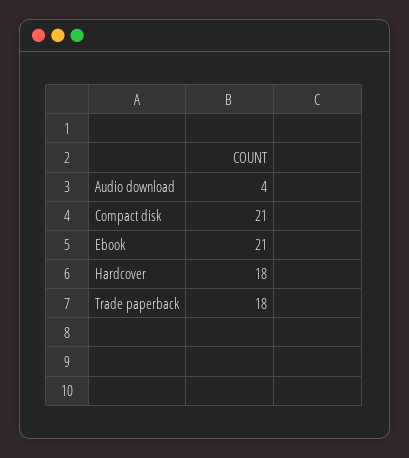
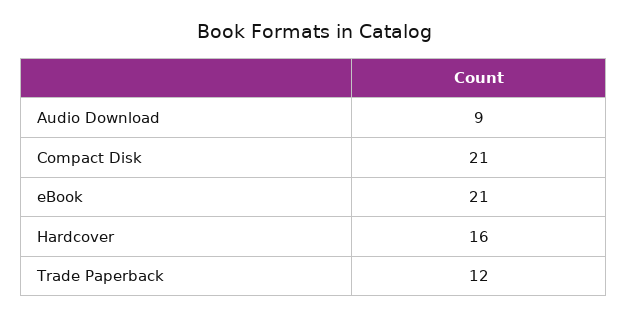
Audio download: 4 -> 9
Hardcover: 18 -> 16
Trade paperback: 18 -> 12

